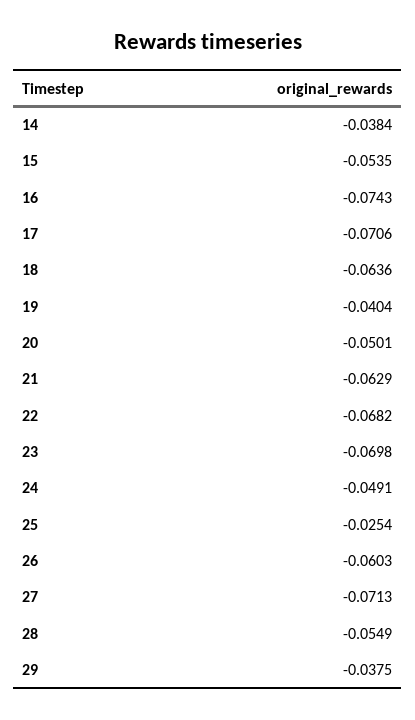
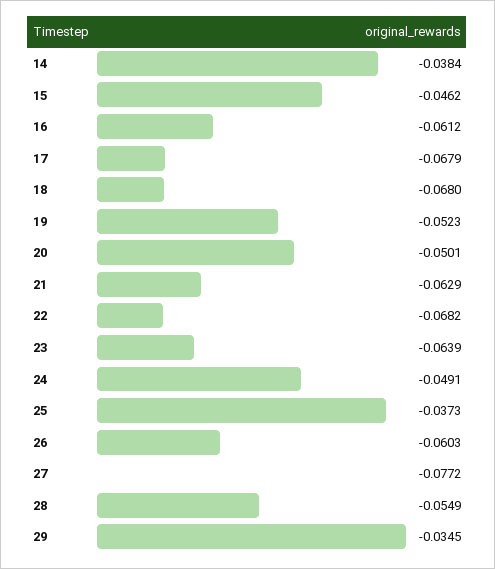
15: -0.0535 -> -0.0462
16: -0.0743 -> -0.0612
17: -0.0706 -> -0.0679
18: -0.0636 -> -0.068
19: -0.0404 -> -0.0523
23: -0.0698 -> -0.0639
25: -0.0254 -> -0.0373
27: -0.0713 -> -0.0772
29: -0.0375 -> -0.0345

